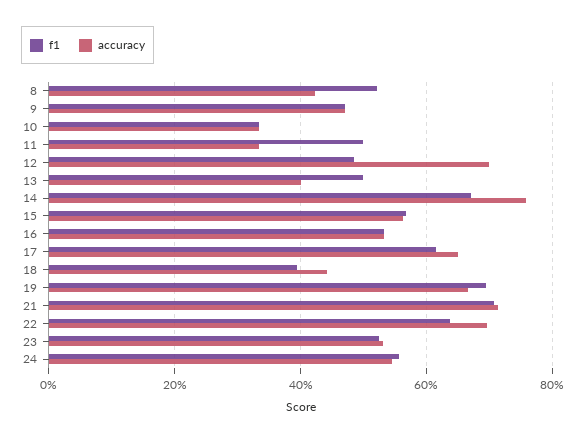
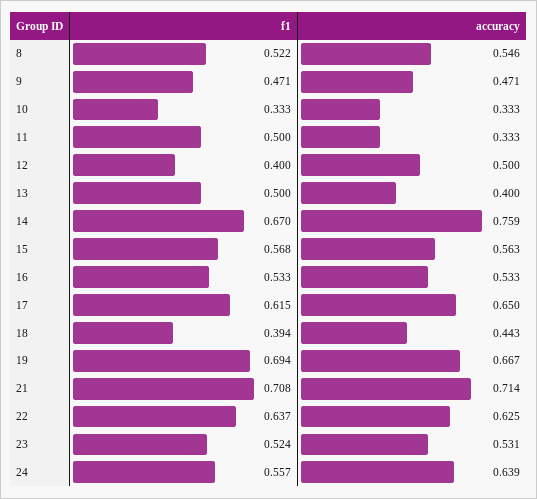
accuracy, 8: 0.42 -> 0.546
f1, 12: 0.48 -> 0.4
accuracy, 12: 0.7 -> 0.5
accuracy, 22: 0.7 -> 0.625
accuracy, 24: 0.54 -> 0.639

